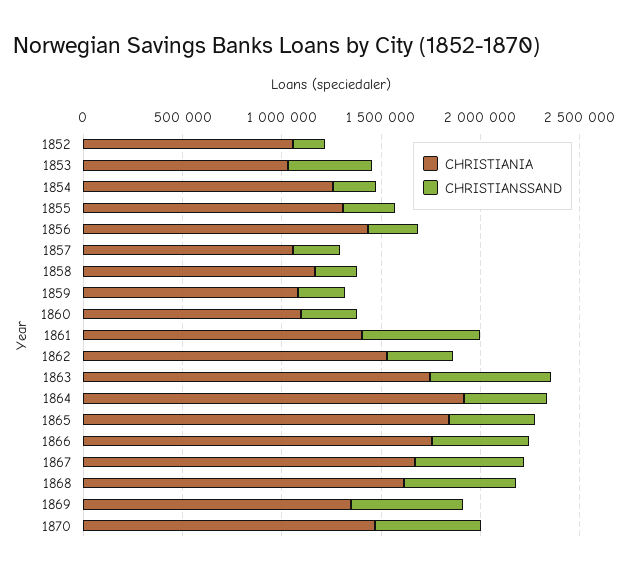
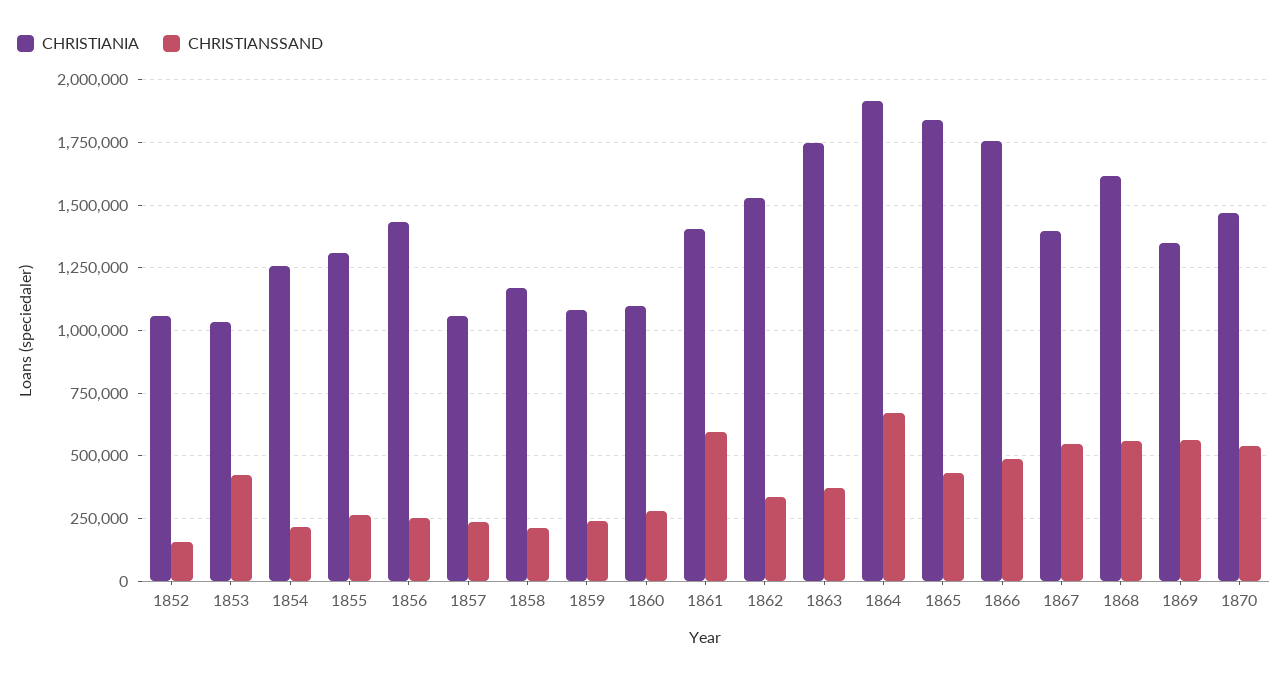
CHRISTIANSSAND, 1863: 600000 -> 375000
CHRISTIANSSAND, 1864: 400000 -> 675000
CHRISTIANIA, 1867: 1700000 -> 1400000

